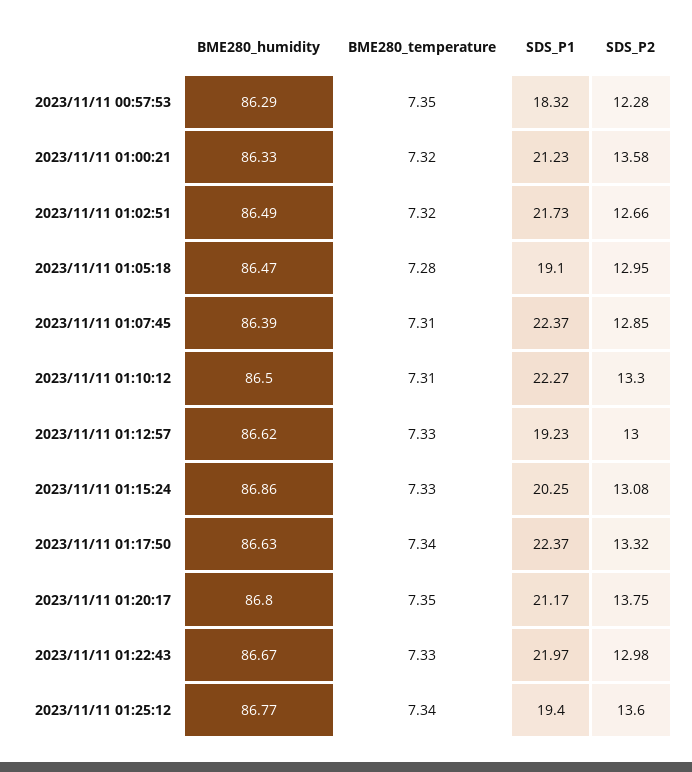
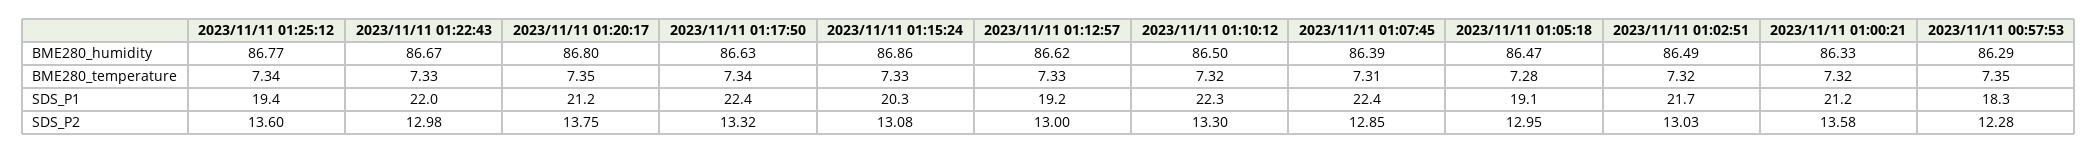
SDS_P2, 2023/11/11 01:02:51: 12.66 -> 13.03
BME280_temperature, 2023/11/11 01:10:12: 7.31 -> 7.32

